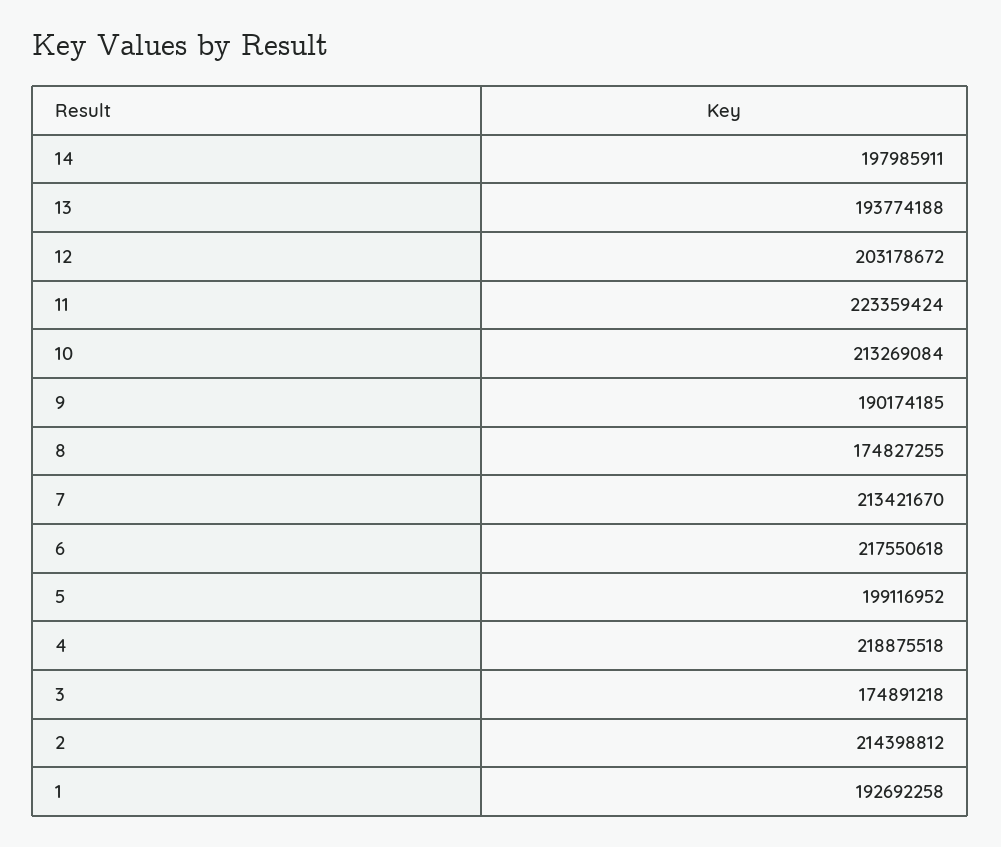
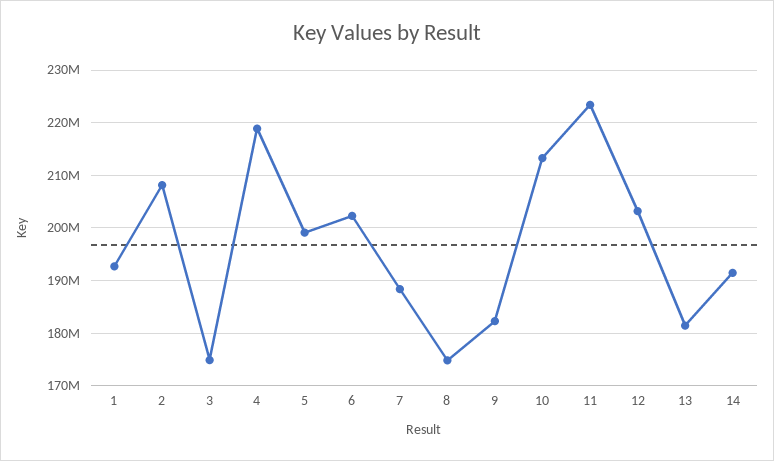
14: 197985911 -> 192000000
13: 193774188 -> 182000000
9: 190174185 -> 182000000
7: 213421670 -> 188000000
6: 217550618 -> 202000000
2: 214398812 -> 208000000

